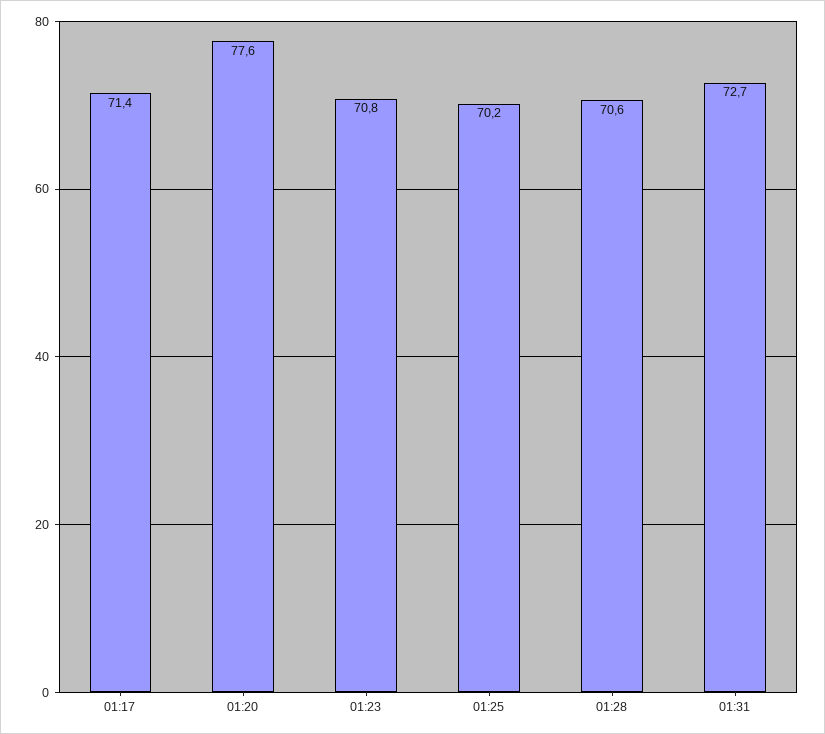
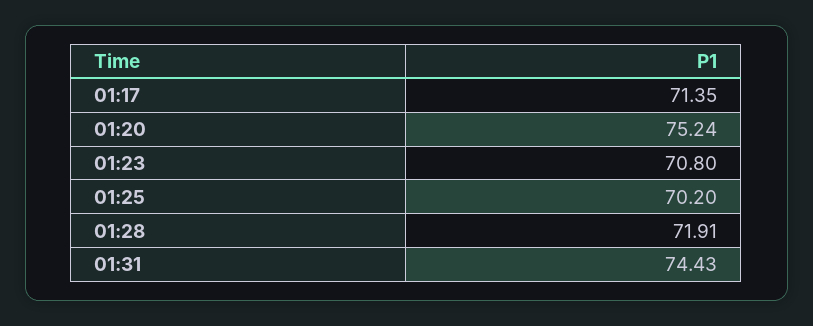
01:20: 77.6 -> 75.24
01:28: 70.6 -> 71.91
01:31: 72.7 -> 74.43

